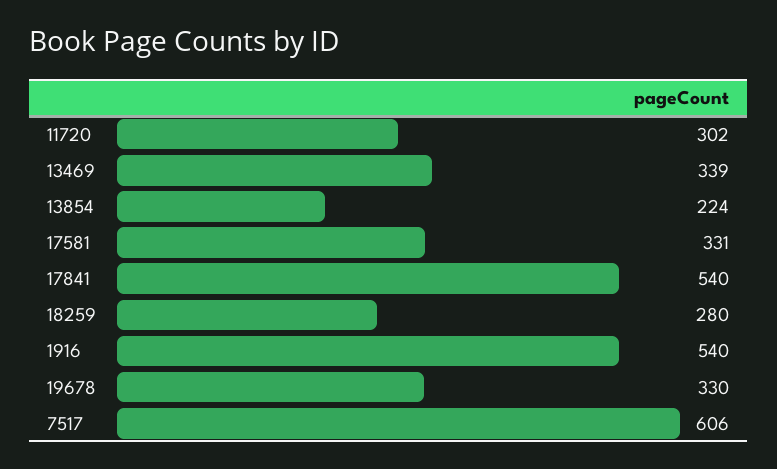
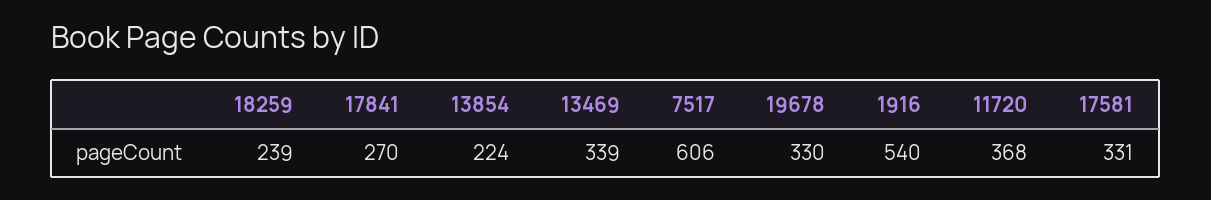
11720: 302 -> 368
17841: 540 -> 270
18259: 280 -> 239

